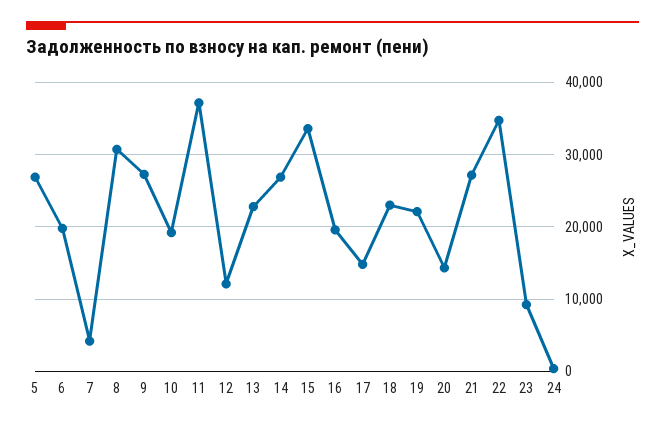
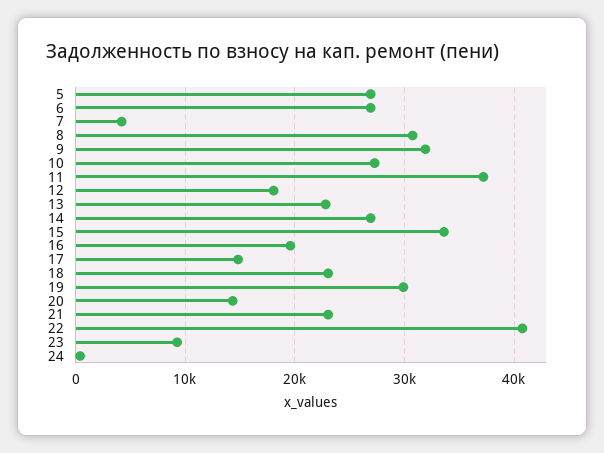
6: 20000 -> 27000
9: 27000 -> 32000
10: 19000 -> 27000
12: 12000 -> 18000
19: 22000 -> 30000
21: 27000 -> 23000
22: 35000 -> 41000

